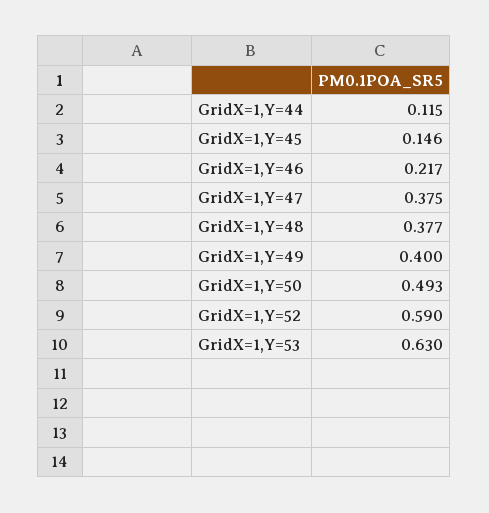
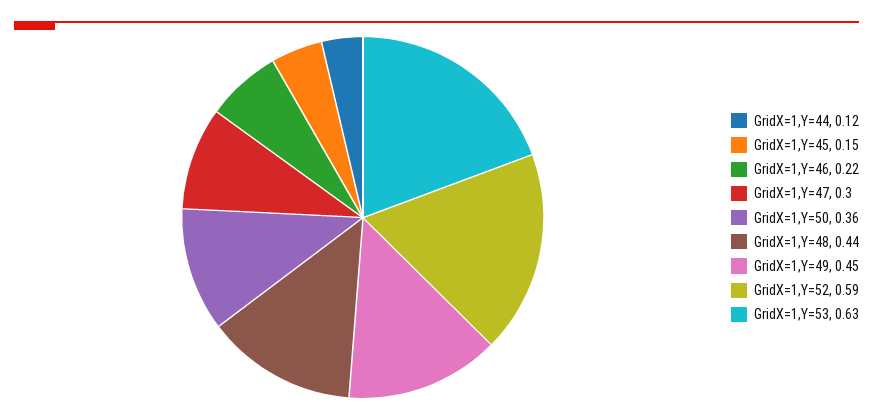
GridX=1,Y=47: 0.375 -> 0.3
GridX=1,Y=48: 0.377 -> 0.44
GridX=1,Y=49: 0.4 -> 0.45
GridX=1,Y=50: 0.493 -> 0.36

